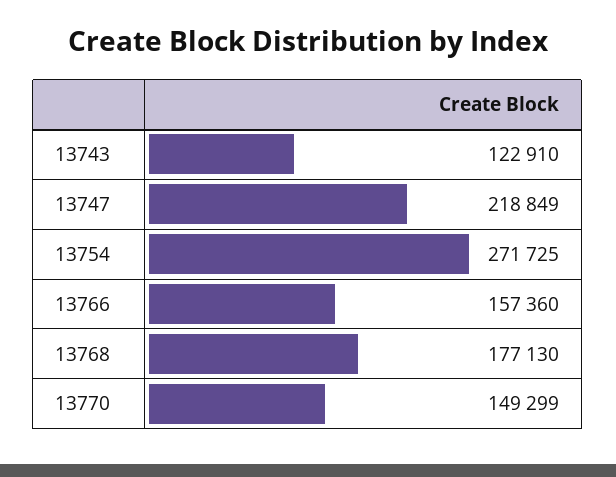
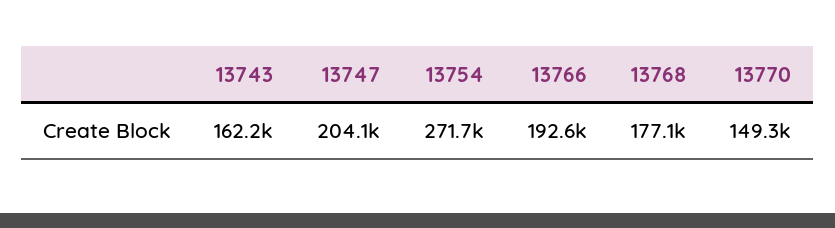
13743: 122910 -> 162200
13747: 218849 -> 204100
13766: 157360 -> 192600

